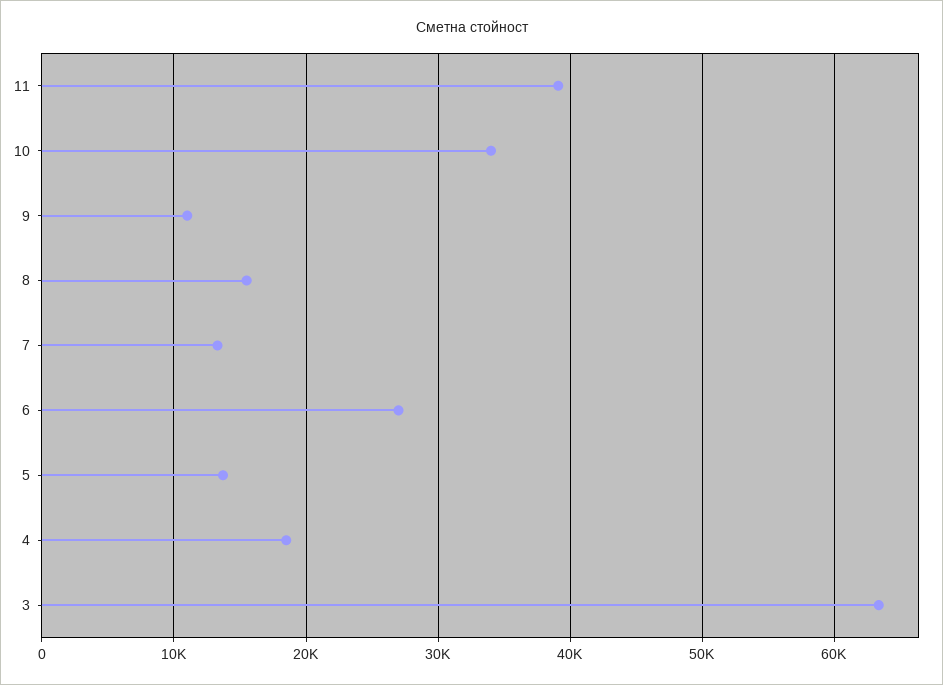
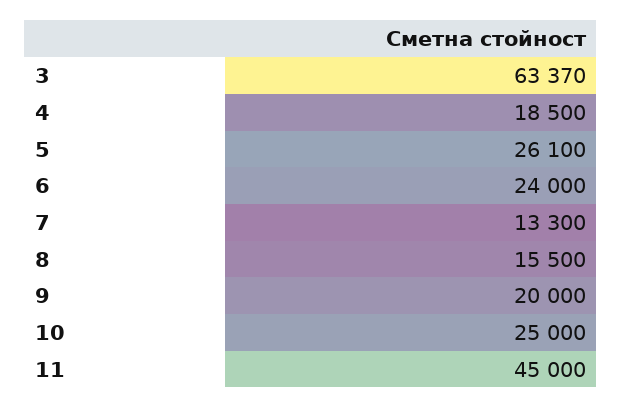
11: 39000 -> 45000
10: 34000 -> 25000
9: 11000 -> 20000
6: 27000 -> 24000
5: 14000 -> 26100

